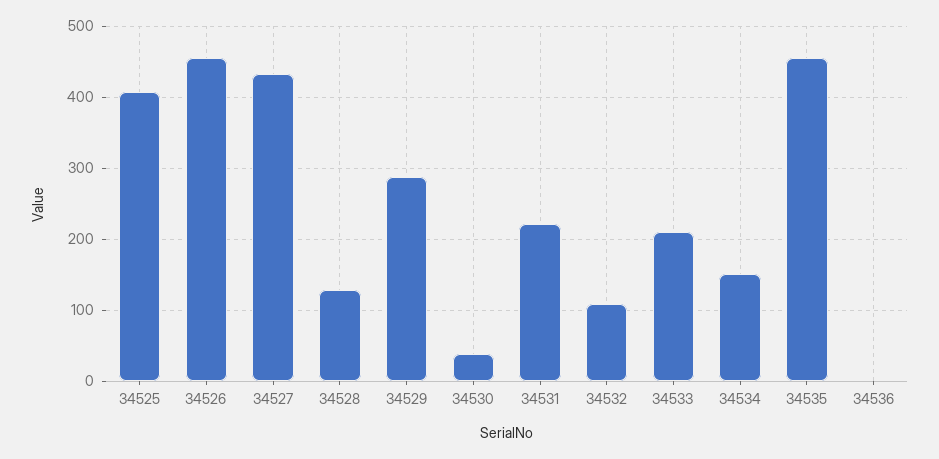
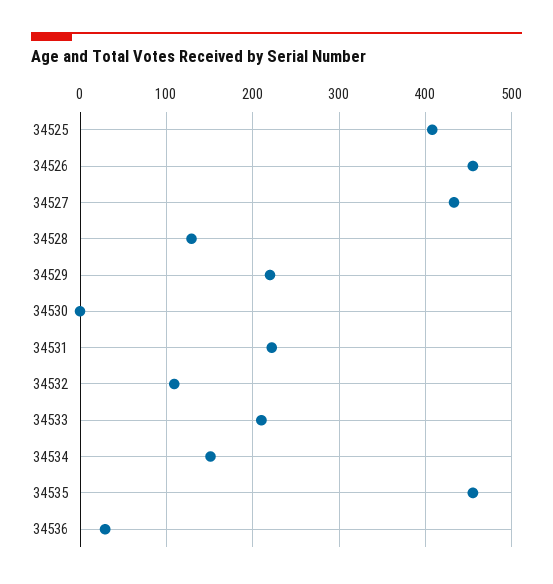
34529: 290 -> 220
34530: 40 -> 0
34536: 0 -> 30

